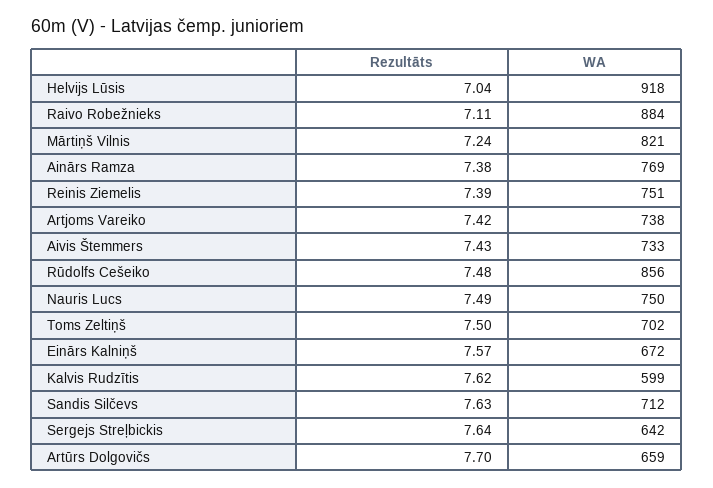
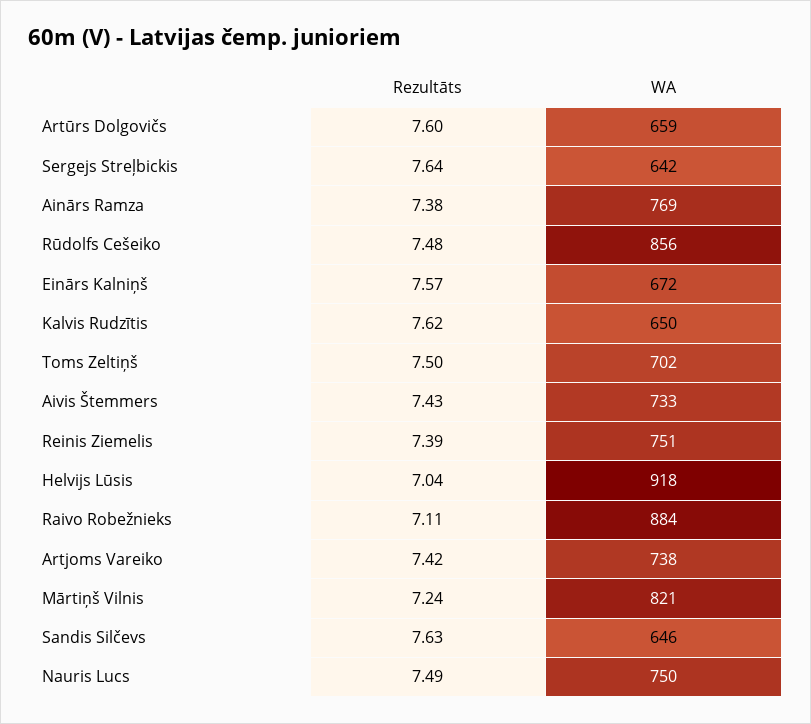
WA, Kalvis Rudzītis: 599 -> 650
WA, Sandis Silčevs: 712 -> 646
Rezultāts, Artūrs Dolgovičs: 7.7 -> 7.6

